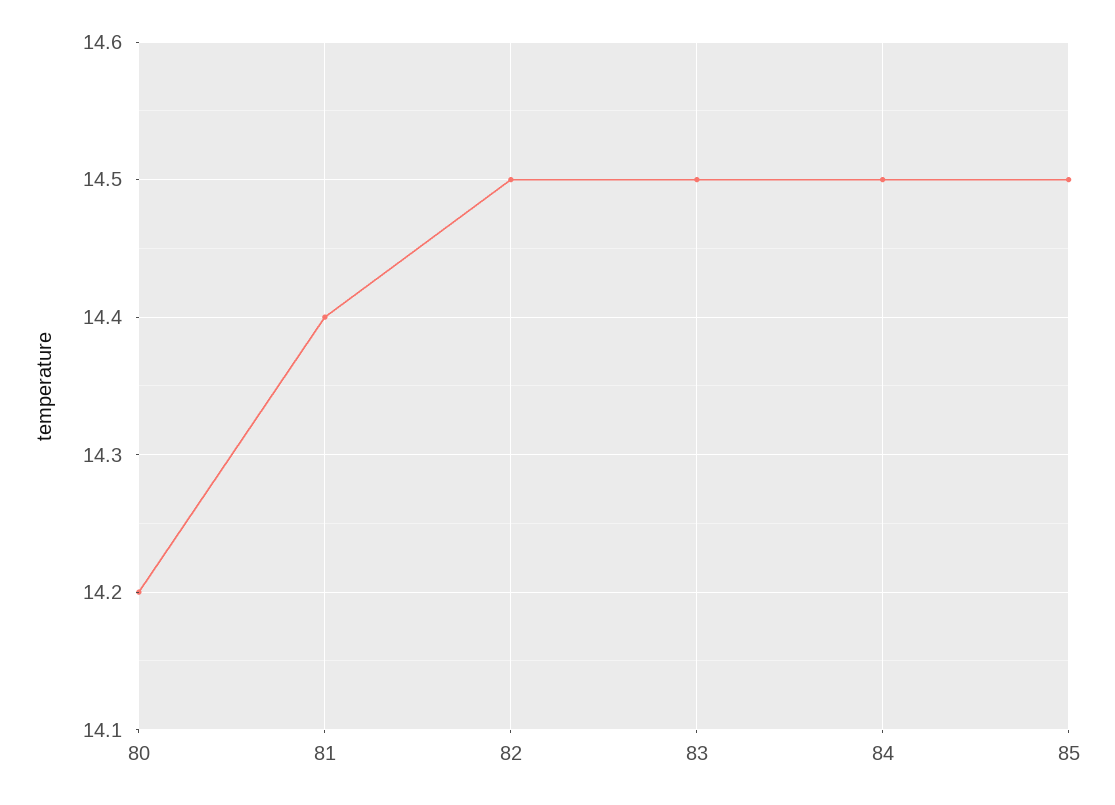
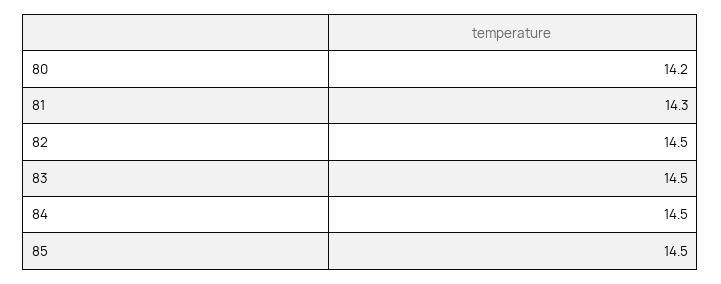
81: 14.4 -> 14.3

